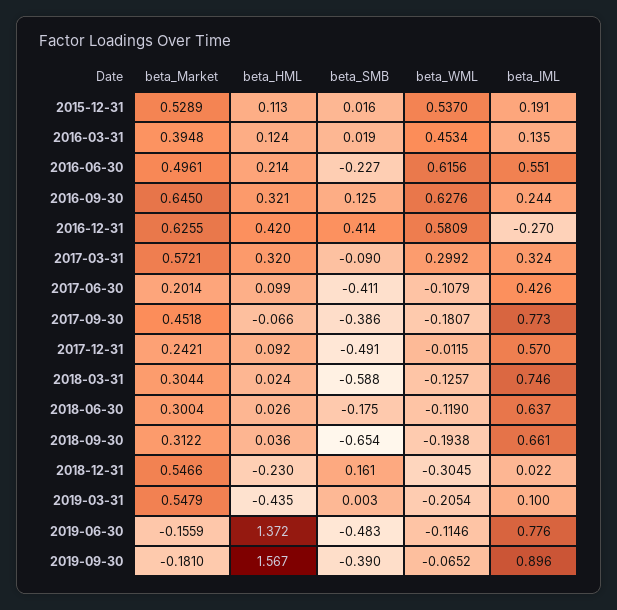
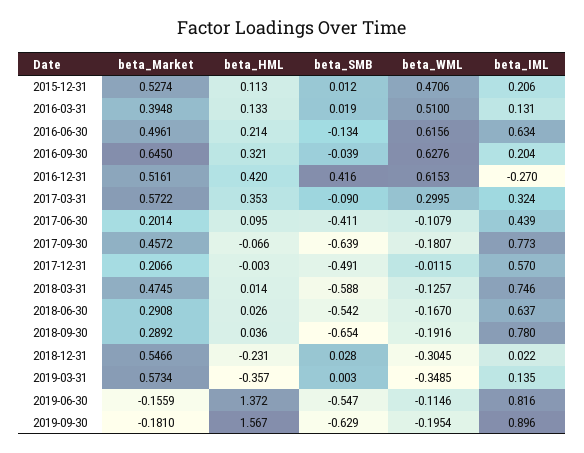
beta_Market, 2015-12-31: 0.5289 -> 0.5274
beta_SMB, 2015-12-31: 0.016 -> 0.012
beta_WML, 2015-12-31: 0.537 -> 0.4706
beta_IML, 2015-12-31: 0.191 -> 0.206
beta_HML, 2016-03-31: 0.124 -> 0.133
beta_WML, 2016-03-31: 0.4534 -> 0.51
beta_IML, 2016-03-31: 0.135 -> 0.131
beta_SMB, 2016-06-30: -0.227 -> -0.134
beta_IML, 2016-06-30: 0.551 -> 0.634
beta_SMB, 2016-09-30: 0.125 -> -0.039
beta_IML, 2016-09-30: 0.244 -> 0.204
beta_Market, 2016-12-31: 0.6255 -> 0.5161
beta_SMB, 2016-12-31: 0.414 -> 0.416
beta_WML, 2016-12-31: 0.5809 -> 0.6153
beta_Market, 2017-03-31: 0.5721 -> 0.5722
beta_HML, 2017-03-31: 0.32 -> 0.353
beta_WML, 2017-03-31: 0.2992 -> 0.2995
beta_HML, 2017-06-30: 0.099 -> 0.095
beta_IML, 2017-06-30: 0.426 -> 0.439
beta_Market, 2017-09-30: 0.4518 -> 0.4572
beta_SMB, 2017-09-30: -0.386 -> -0.639
beta_Market, 2017-12-31: 0.2421 -> 0.2066
beta_HML, 2017-12-31: 0.092 -> -0.003
beta_Market, 2018-03-31: 0.3044 -> 0.4745
beta_HML, 2018-03-31: 0.024 -> 0.014
beta_Market, 2018-06-30: 0.3004 -> 0.2908
beta_SMB, 2018-06-30: -0.175 -> -0.542
beta_WML, 2018-06-30: -0.119 -> -0.167
beta_Market, 2018-09-30: 0.3122 -> 0.2892
beta_WML, 2018-09-30: -0.1938 -> -0.1916
beta_IML, 2018-09-30: 0.661 -> 0.78
beta_HML, 2018-12-31: -0.23 -> -0.231
beta_SMB, 2018-12-31: 0.161 -> 0.028
beta_Market, 2019-03-31: 0.5479 -> 0.5734
beta_HML, 2019-03-31: -0.435 -> -0.357
beta_WML, 2019-03-31: -0.2054 -> -0.3485
beta_IML, 2019-03-31: 0.1 -> 0.135
beta_SMB, 2019-06-30: -0.483 -> -0.547
beta_IML, 2019-06-30: 0.776 -> 0.816
beta_SMB, 2019-09-30: -0.39 -> -0.629
beta_WML, 2019-09-30: -0.0652 -> -0.1954

